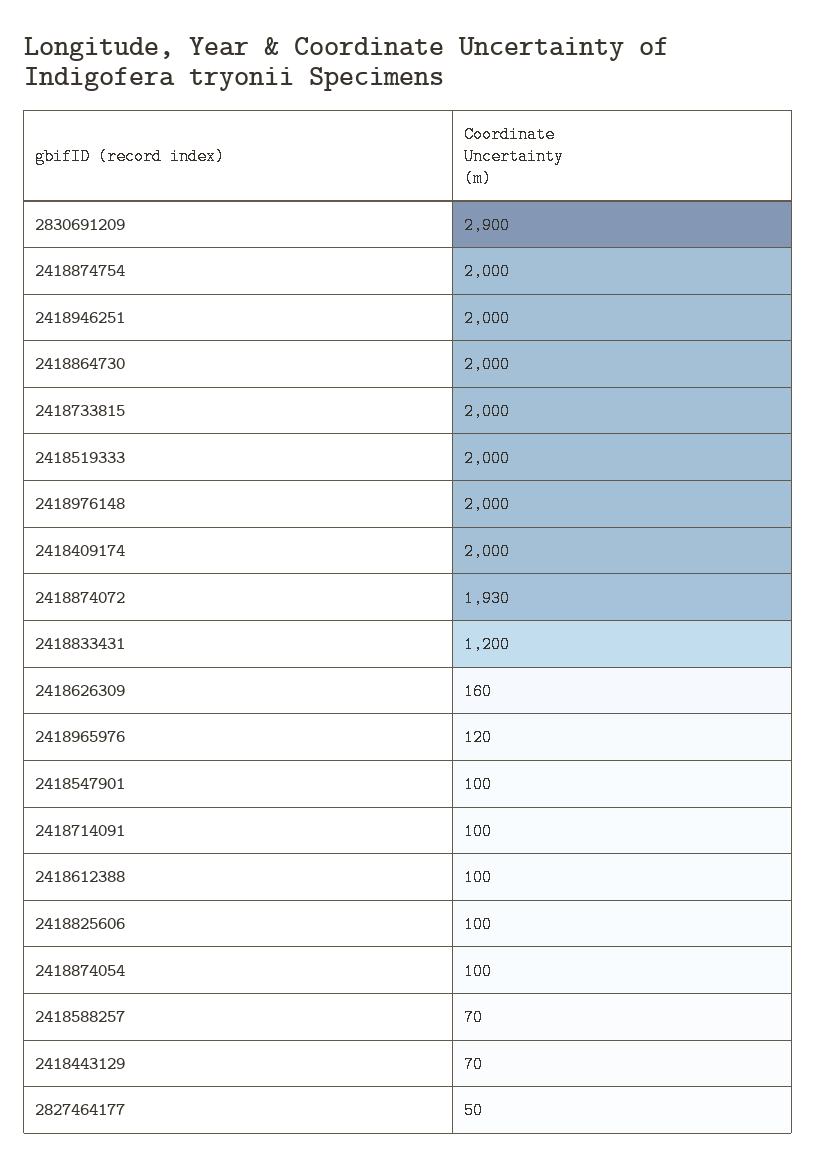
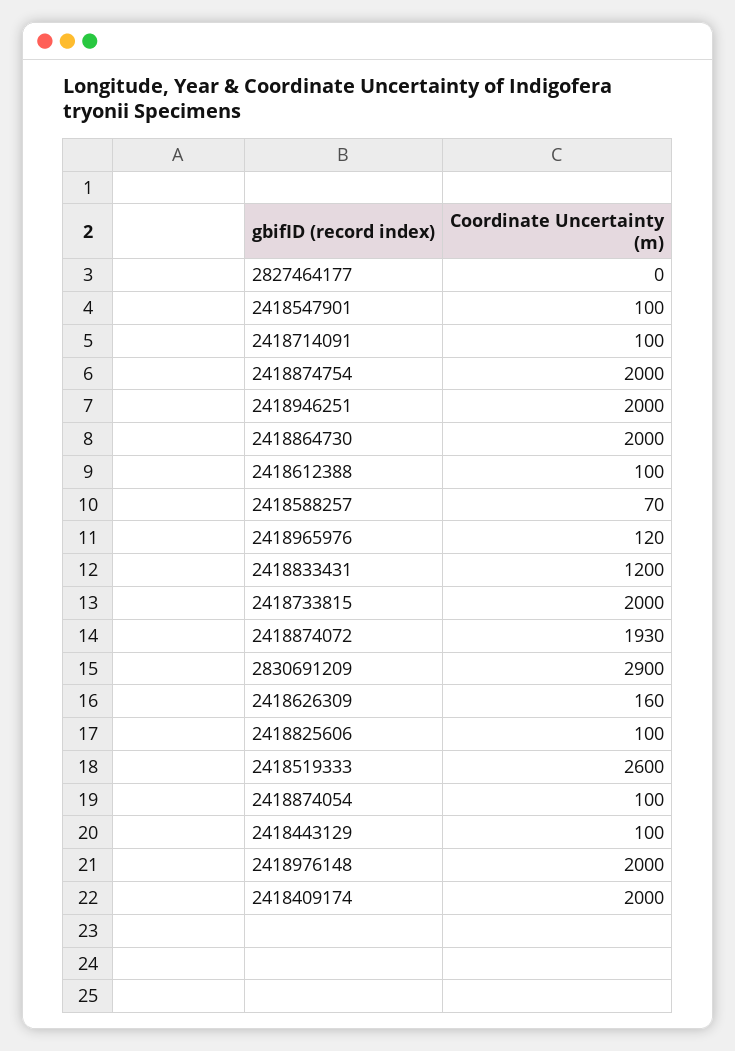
2418519333: 2000 -> 2600
2418443129: 70 -> 100
2827464177: 50 -> 0

